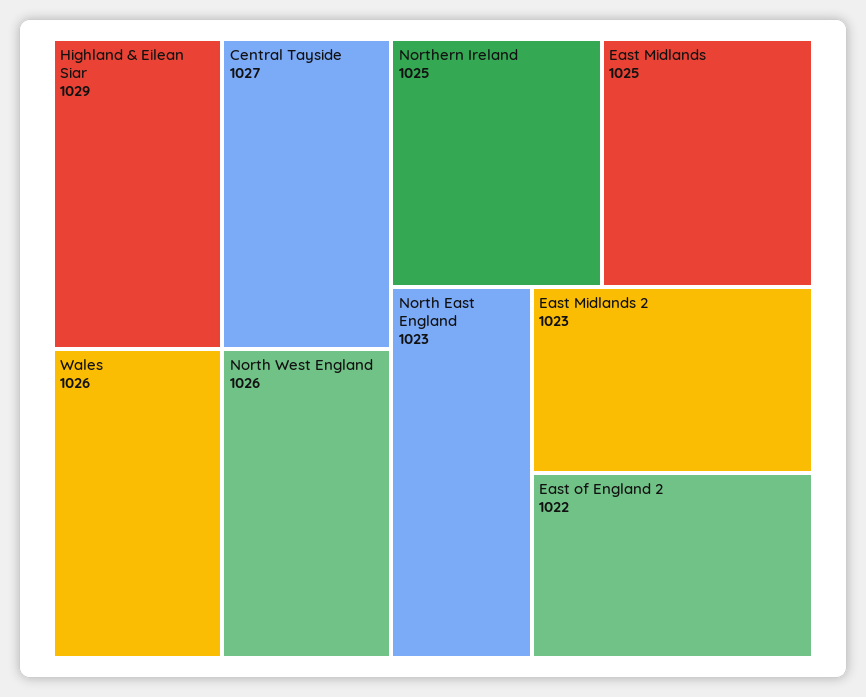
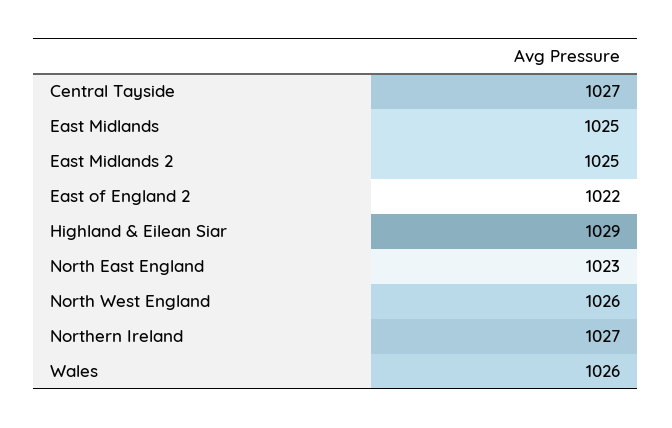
Northern Ireland: 1025 -> 1027
East Midlands 2: 1023 -> 1025

